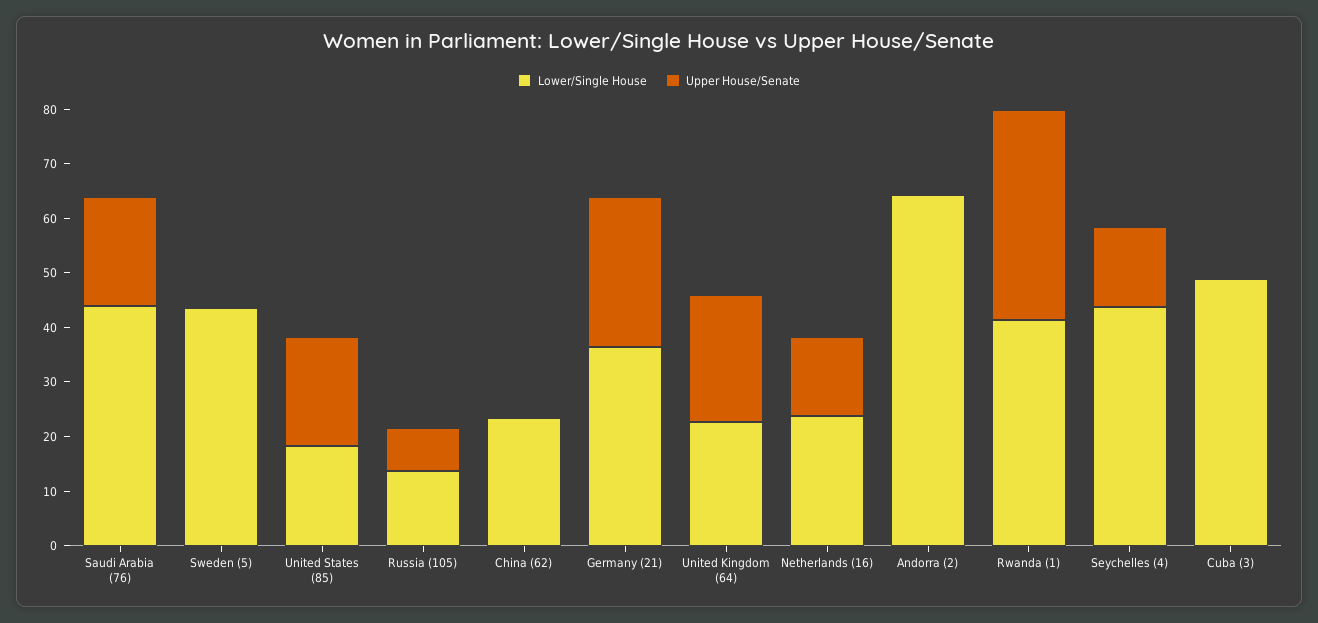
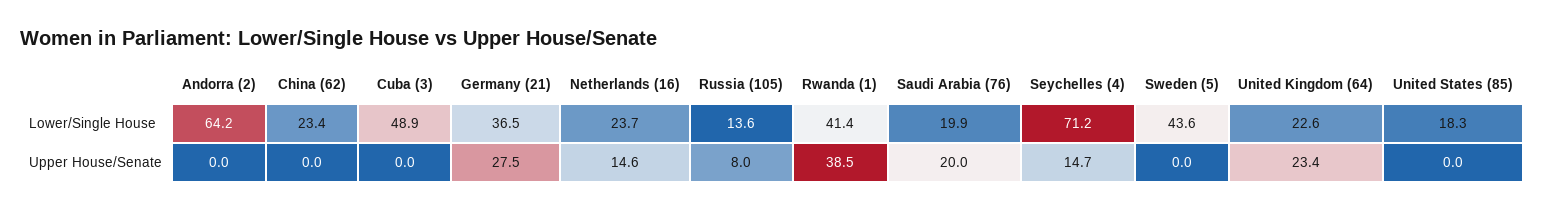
Lower/Single House, Saudi Arabia (76): 44 -> 19.9
Upper House/Senate, United States (85): 20 -> 0
Lower/Single House, Seychelles (4): 44 -> 71.2

